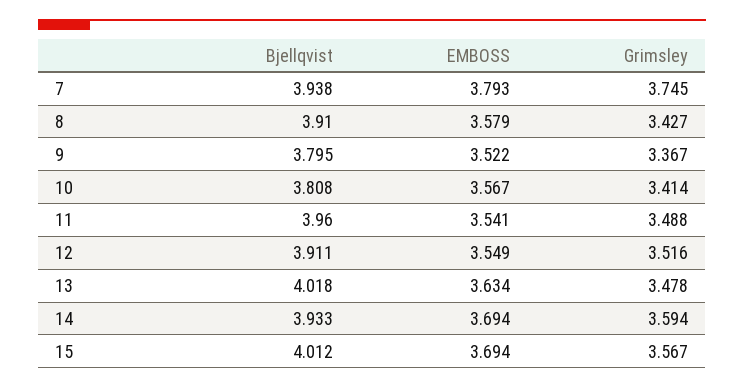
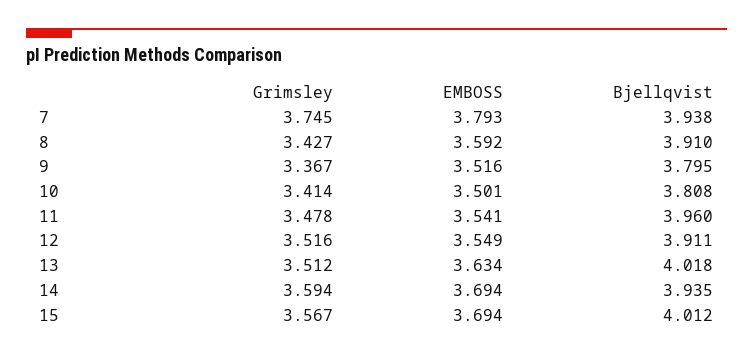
EMBOSS, 8: 3.579 -> 3.592
EMBOSS, 9: 3.522 -> 3.516
EMBOSS, 10: 3.567 -> 3.501
Grimsley, 11: 3.488 -> 3.478
Grimsley, 13: 3.478 -> 3.512
Bjellqvist, 14: 3.933 -> 3.935

